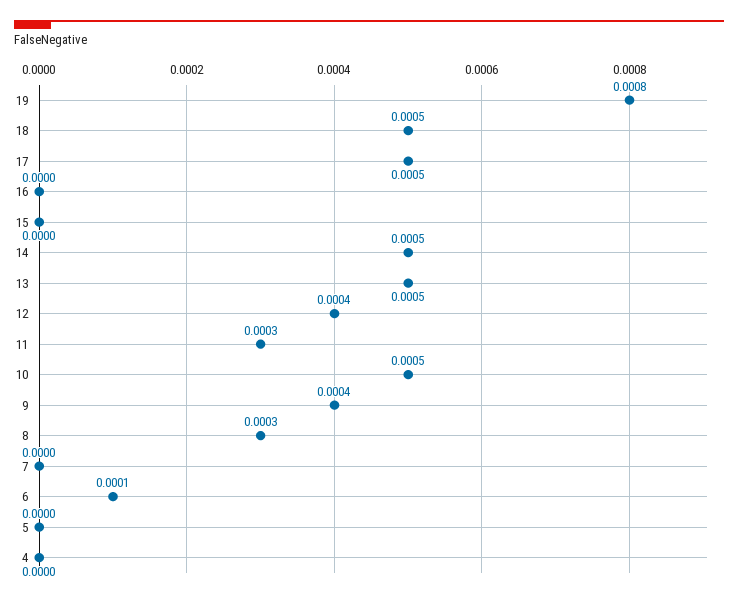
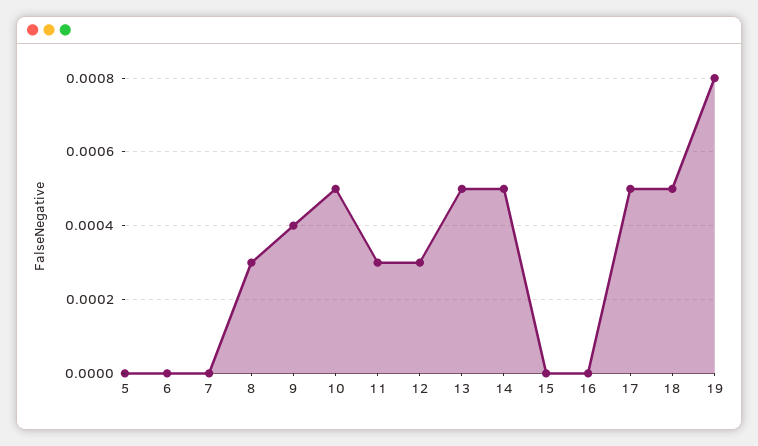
12: 0.0004 -> 0.0003
6: 0.0001 -> 0
4: 0 -> none

